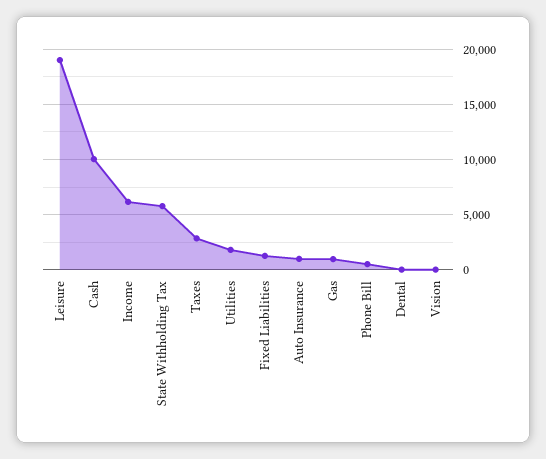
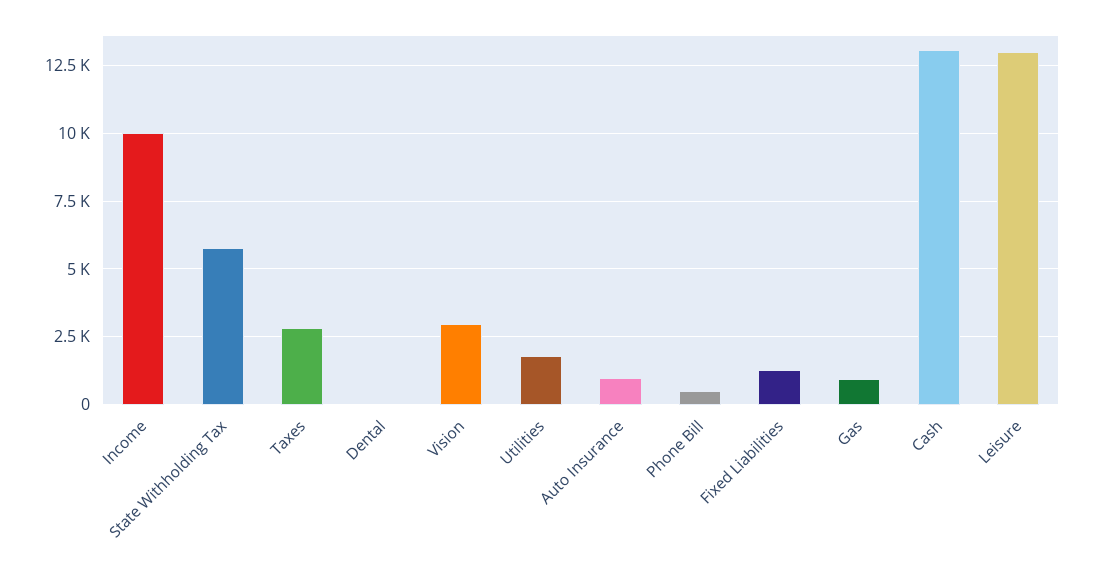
Leisure: 19000 -> 13000
Cash: 10000 -> 13000
Income: 6000 -> 10000
Vision: 0 -> 3000

